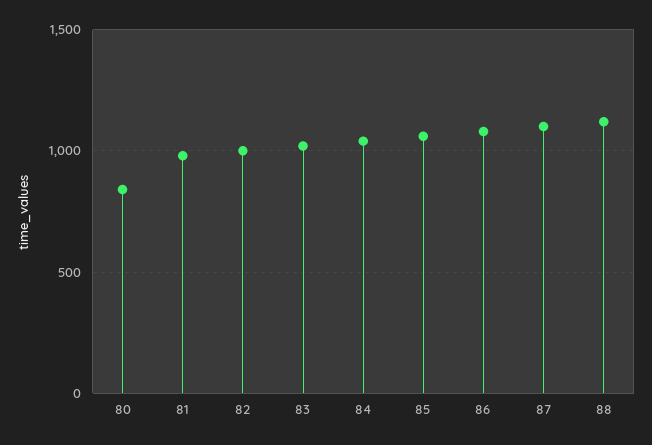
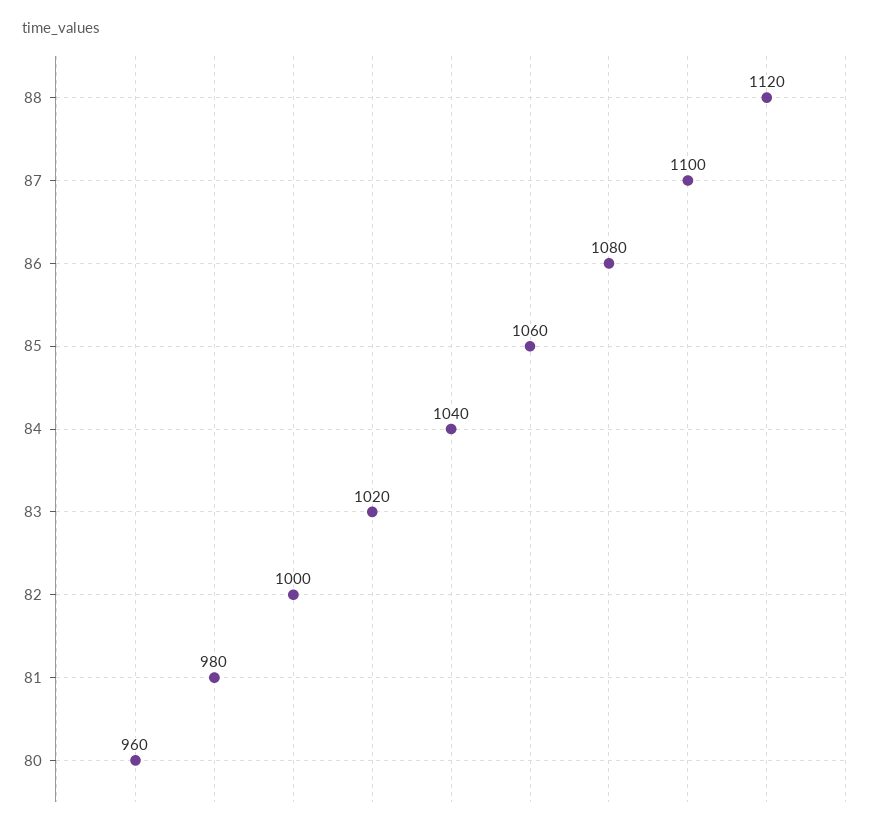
80: 850 -> 960

